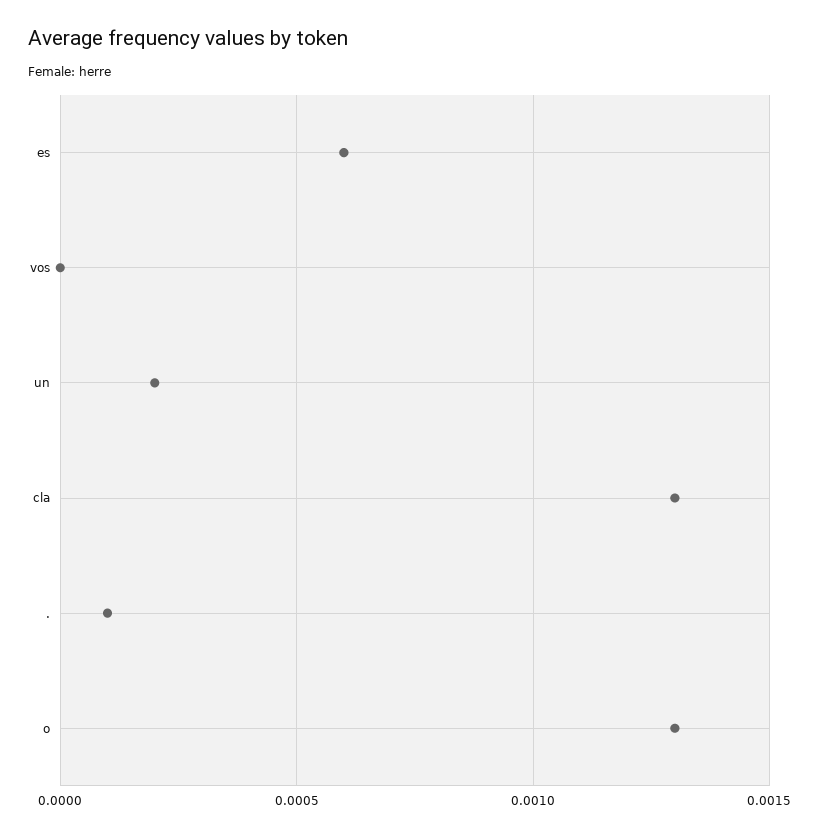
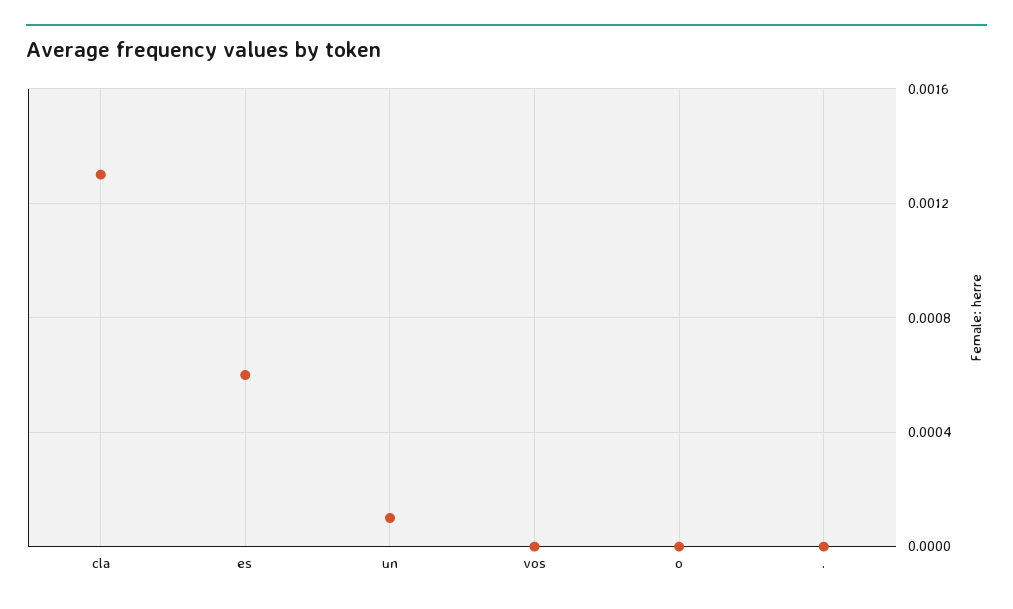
un: 0.0002 -> 0.0001
.: 0.0001 -> 0
o: 0.0013 -> 0

